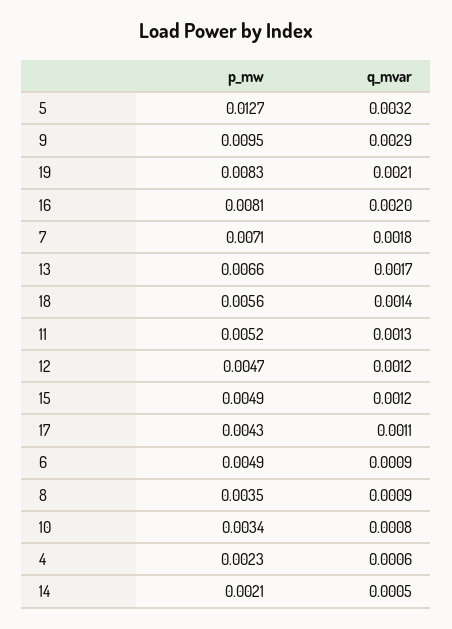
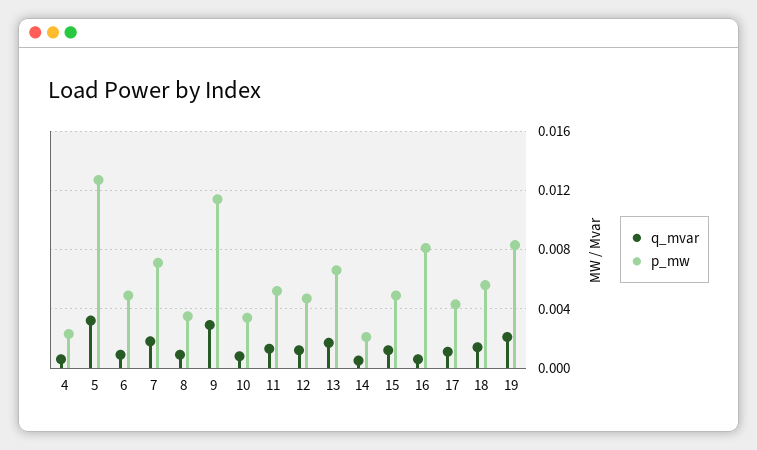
p_mw, 9: 0.0095 -> 0.0115
q_mvar, 16: 0.002 -> 0.0005

